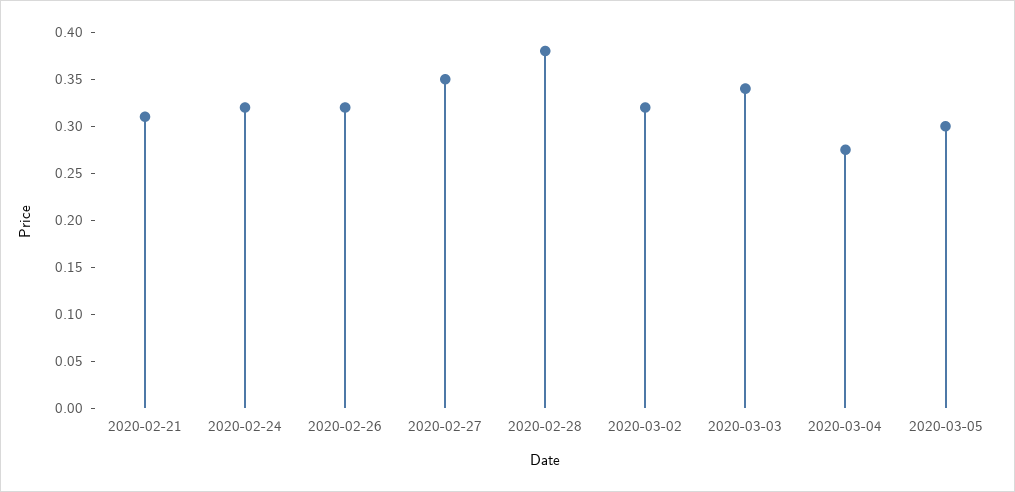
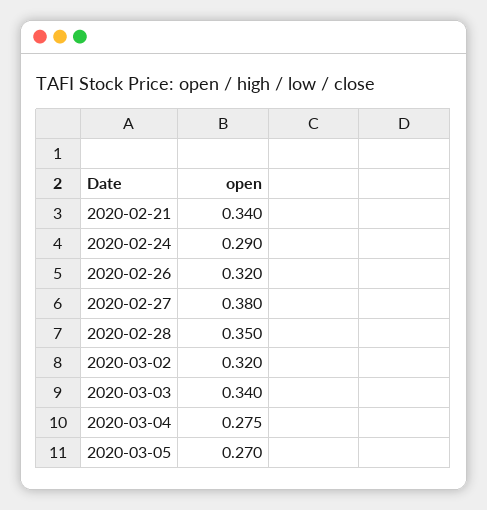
2020-02-21: 0.31 -> 0.34
2020-02-24: 0.32 -> 0.29
2020-02-27: 0.35 -> 0.38
2020-02-28: 0.38 -> 0.35
2020-03-05: 0.3 -> 0.27

